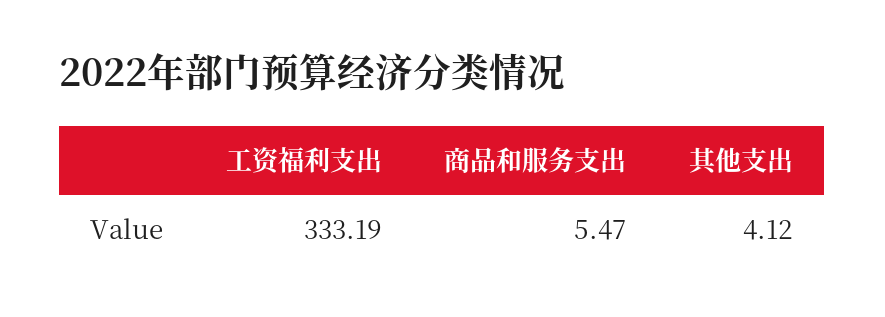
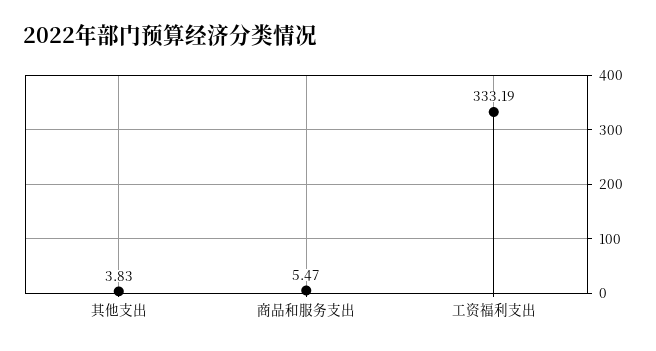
其他支出: 4.12 -> 3.83

